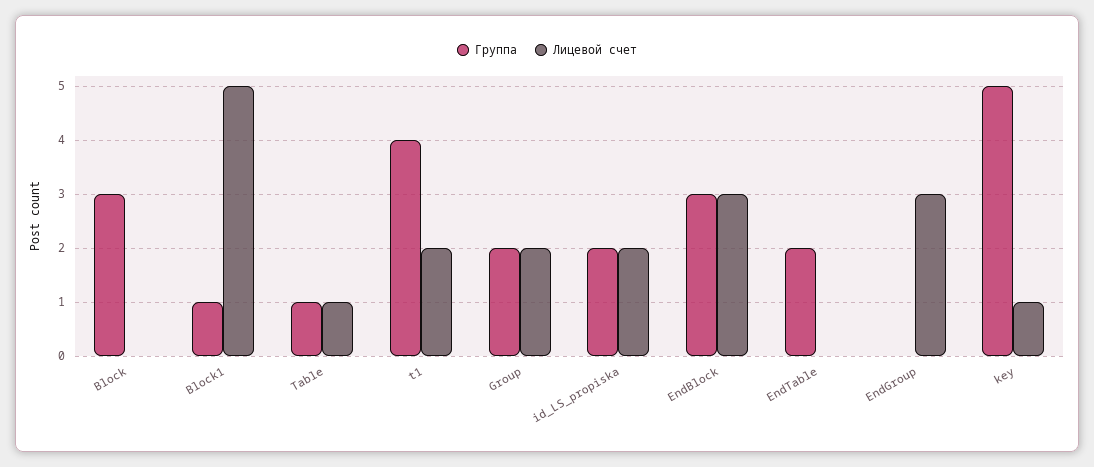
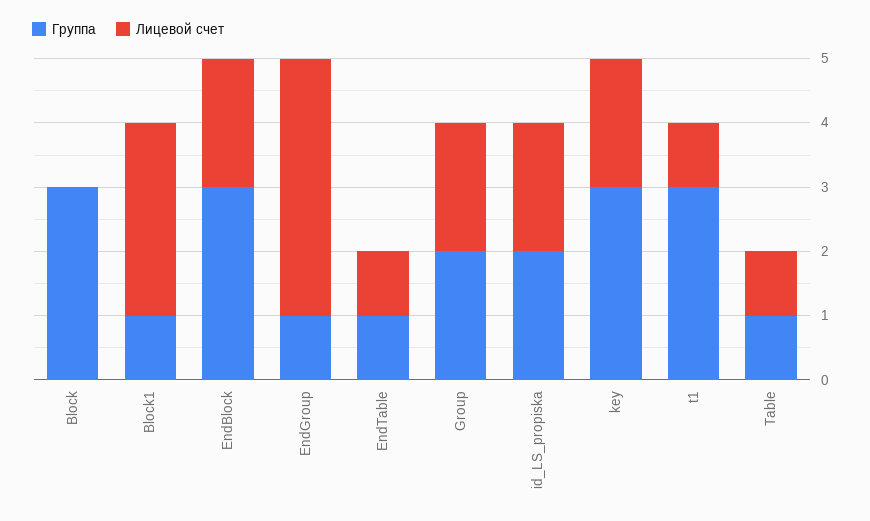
Лицевой счет, Block1: 5 -> 3
Группа, t1: 4 -> 3
Лицевой счет, t1: 2 -> 1
Лицевой счет, EndBlock: 3 -> 2
Группа, EndTable: 2 -> 1
Лицевой счет, EndTable: 0 -> 1
Группа, EndGroup: 0 -> 1
Лицевой счет, EndGroup: 3 -> 4
Группа, key: 5 -> 3
Лицевой счет, key: 1 -> 2

